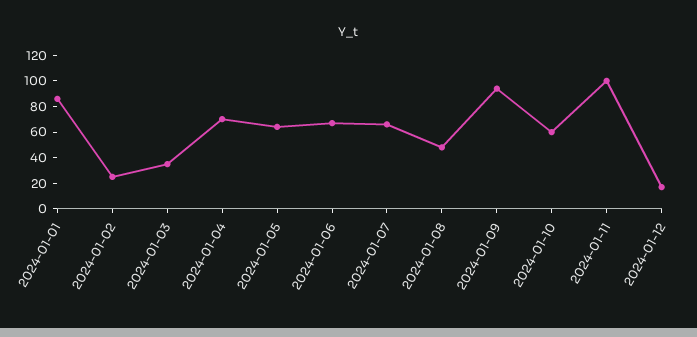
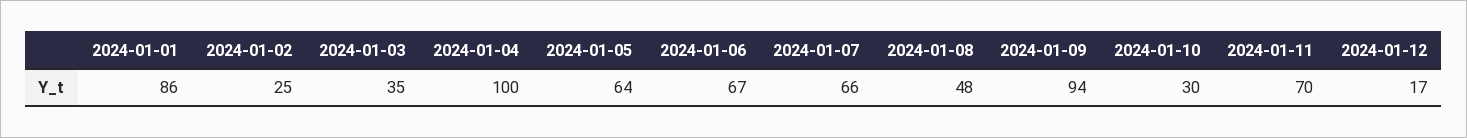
2024-01-04: 70 -> 100
2024-01-10: 60 -> 30
2024-01-11: 100 -> 70

